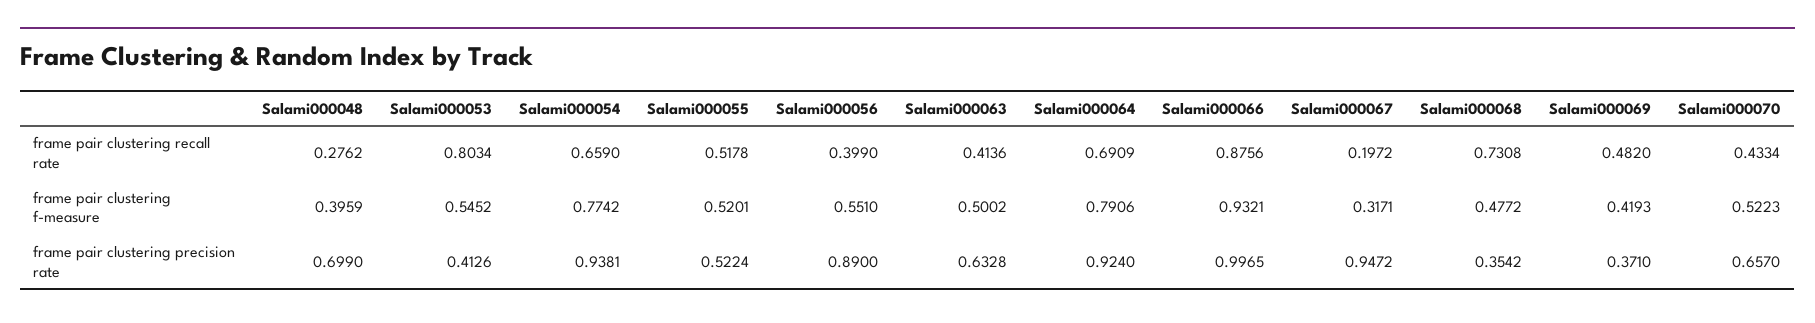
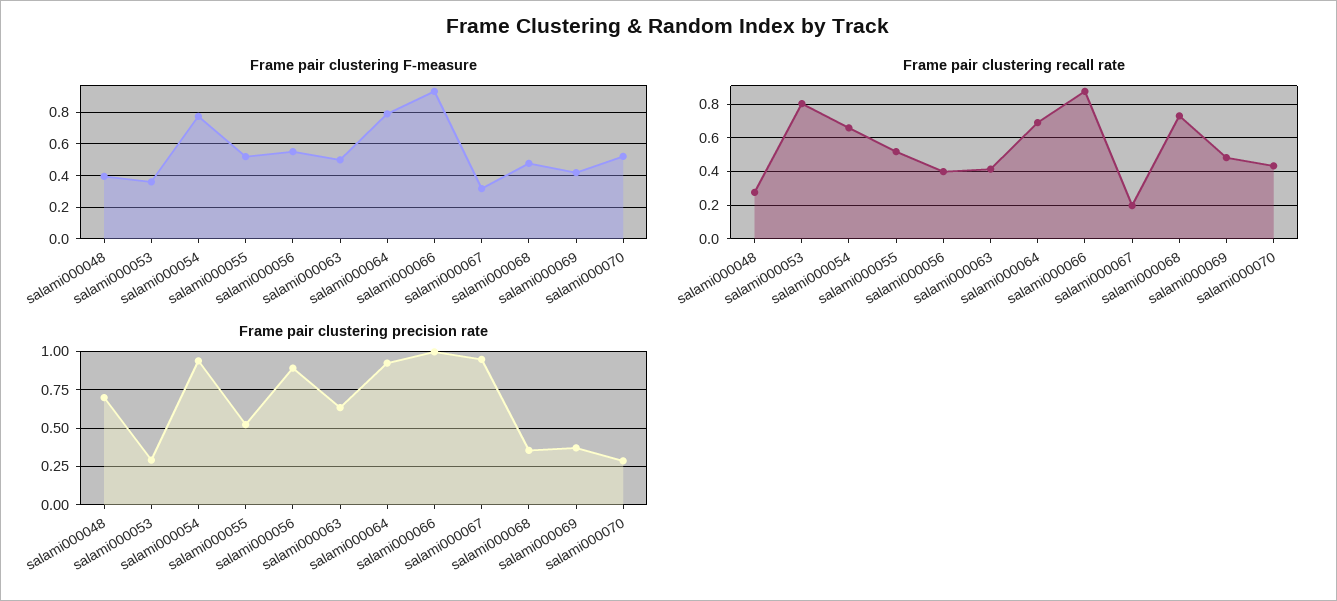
frame pair clustering f-measure, Salami000053: 0.5452 -> 0.35
frame pair clustering precision rate, Salami000053: 0.4126 -> 0.3
frame pair clustering precision rate, Salami000070: 0.657 -> 0.3

